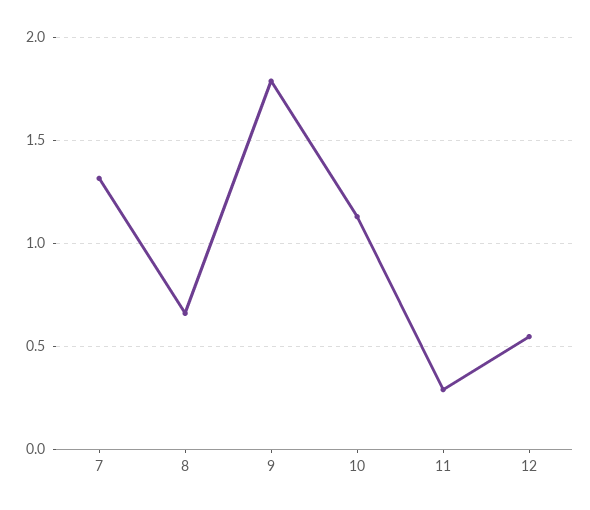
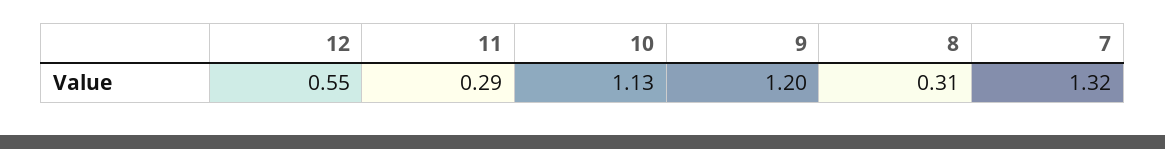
8: 0.65 -> 0.31
9: 1.8 -> 1.2

